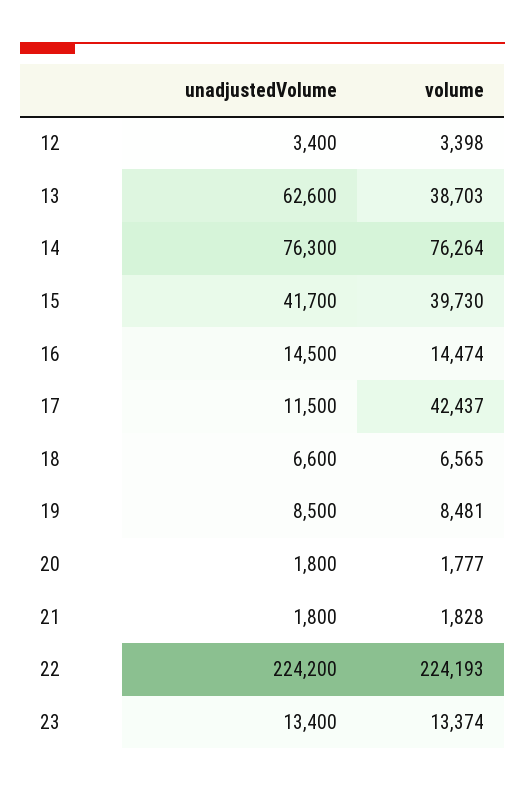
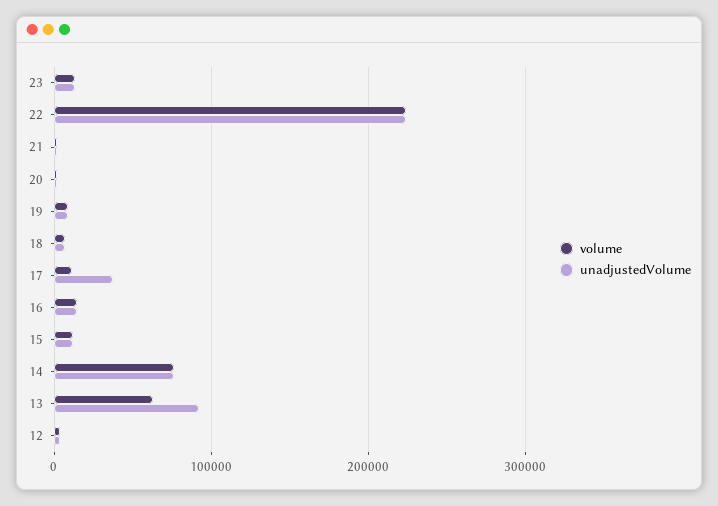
unadjustedVolume, 13: 62600 -> 90000
volume, 13: 38703 -> 60000
unadjustedVolume, 15: 41700 -> 10000
volume, 15: 39730 -> 10000
unadjustedVolume, 17: 11500 -> 40000
volume, 17: 42437 -> 10000

